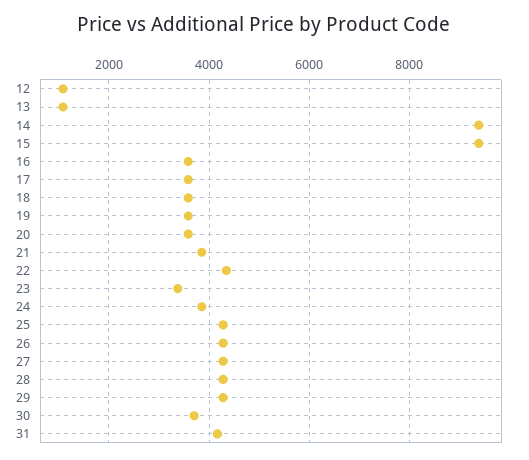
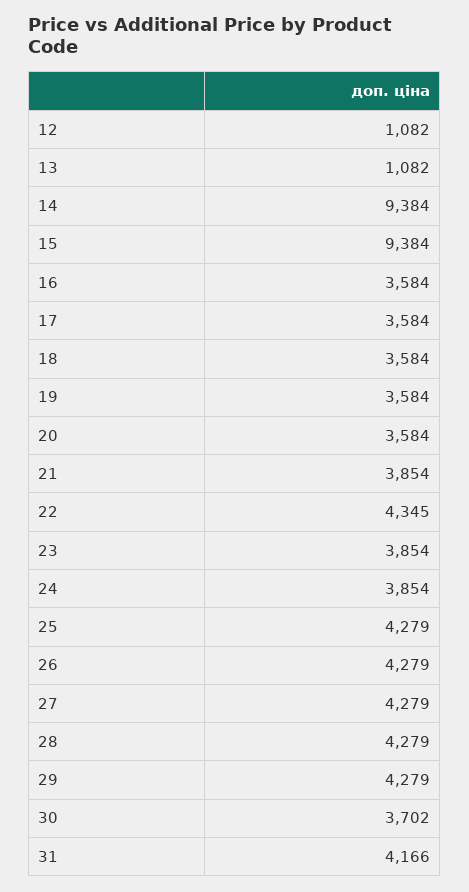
23: 3400 -> 3854

